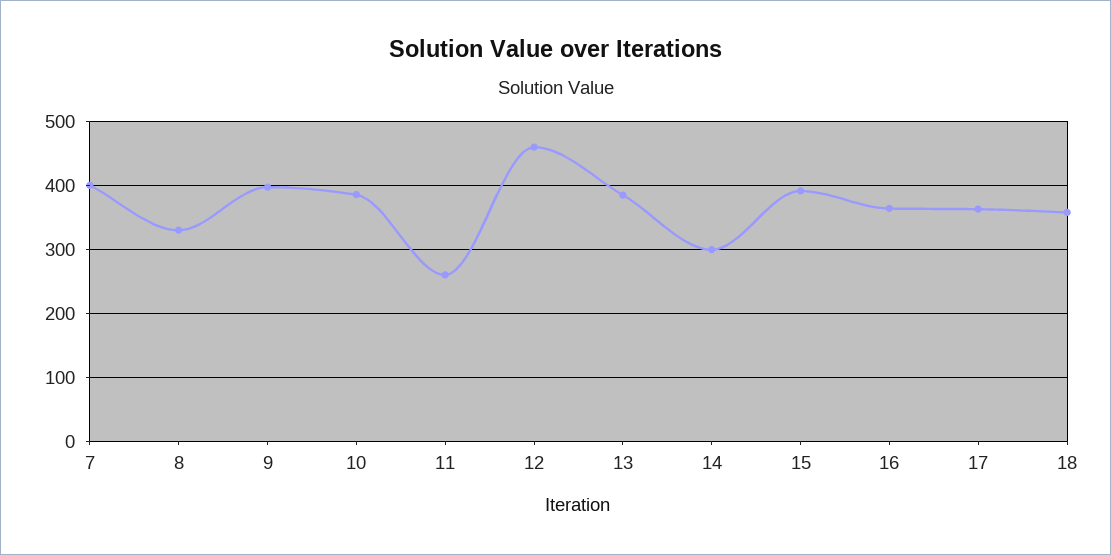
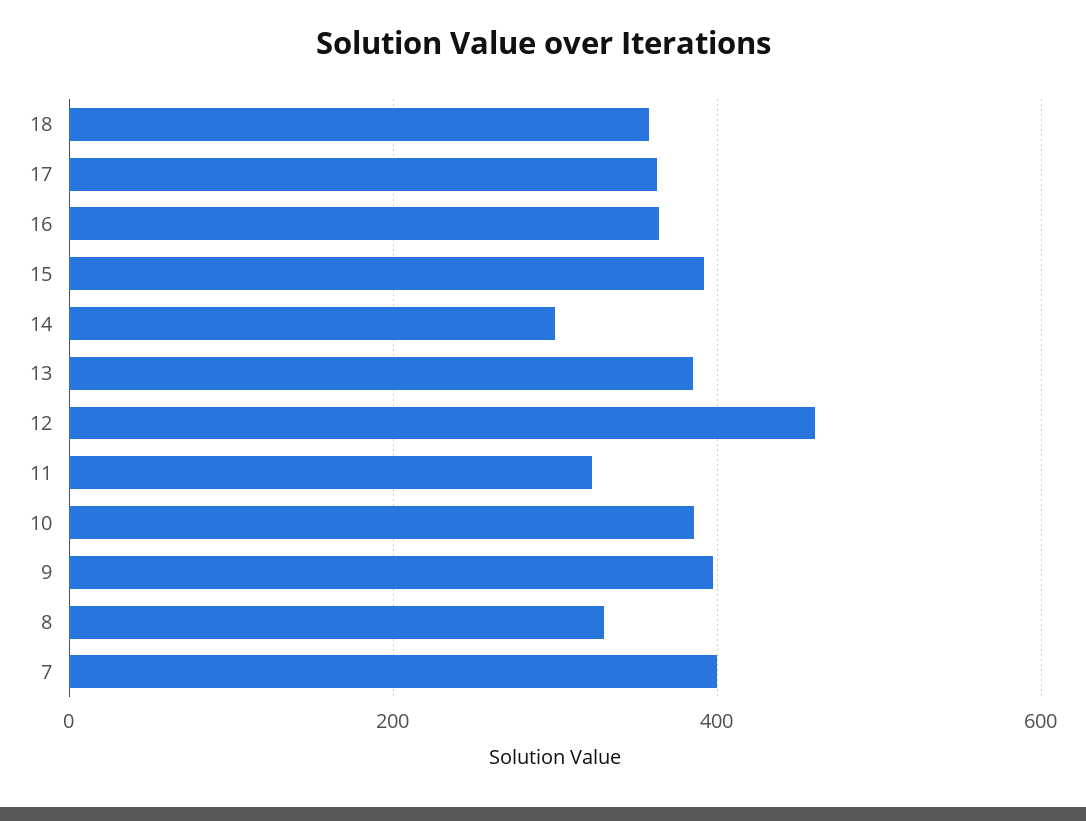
11: 260 -> 320

